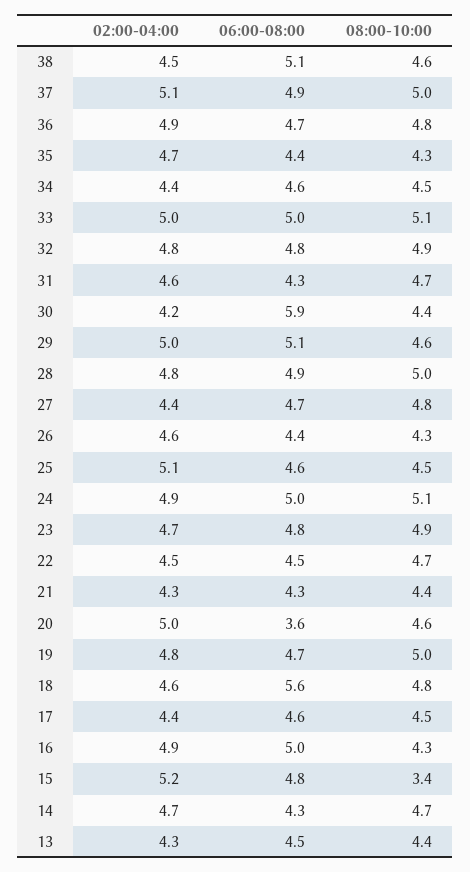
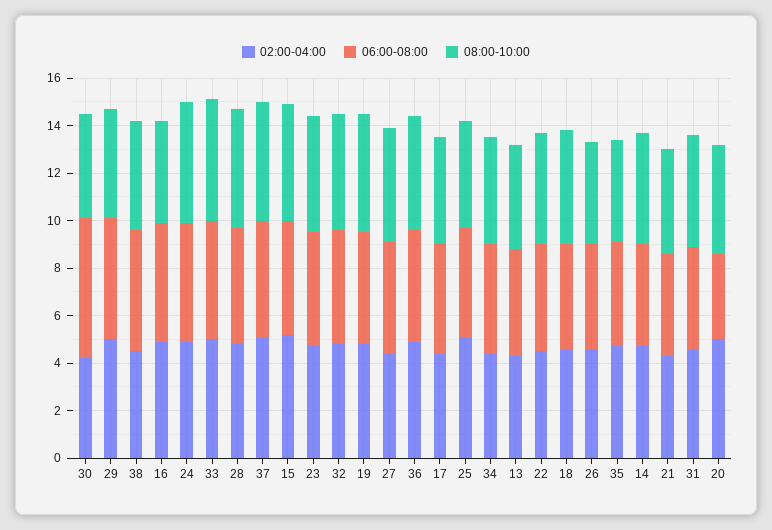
06:00-08:00, 18: 5.6 -> 4.5
08:00-10:00, 15: 3.4 -> 5

